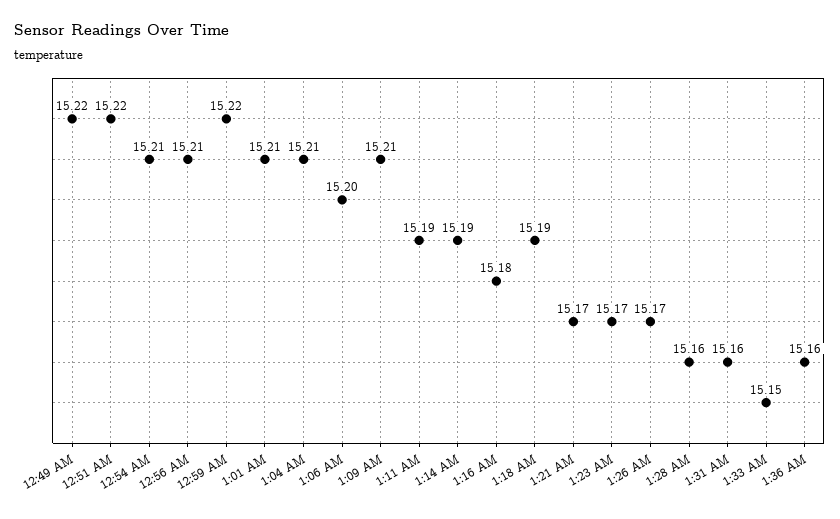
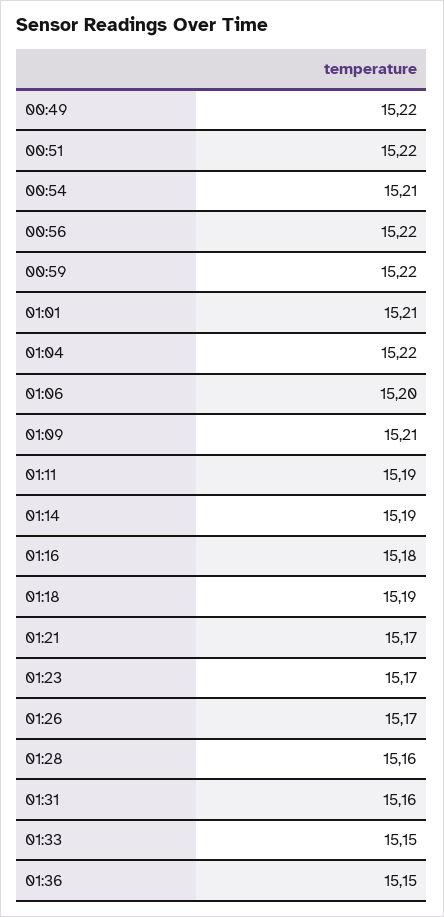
12:56 AM: 15.21 -> 15.22
1:04 AM: 15.21 -> 15.22
1:36 AM: 15.16 -> 15.15

